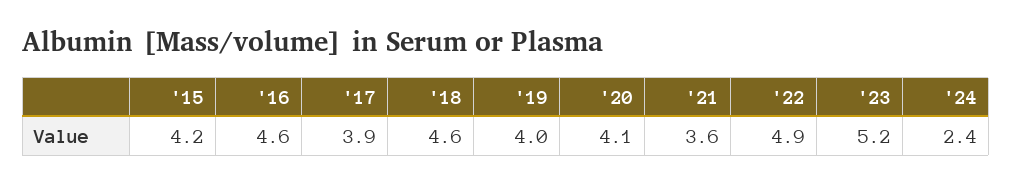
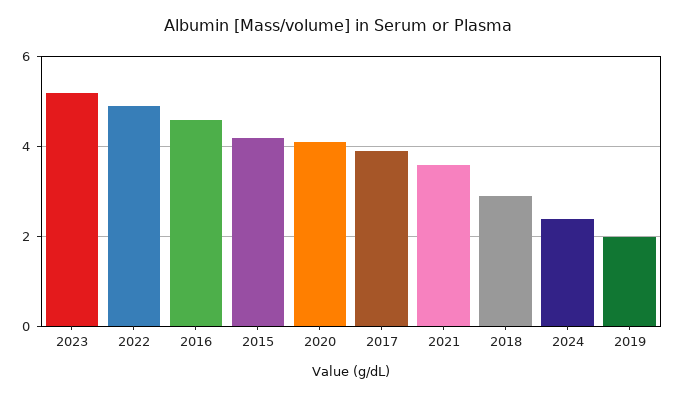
'18: 4.6 -> 3
'19: 4 -> 2

